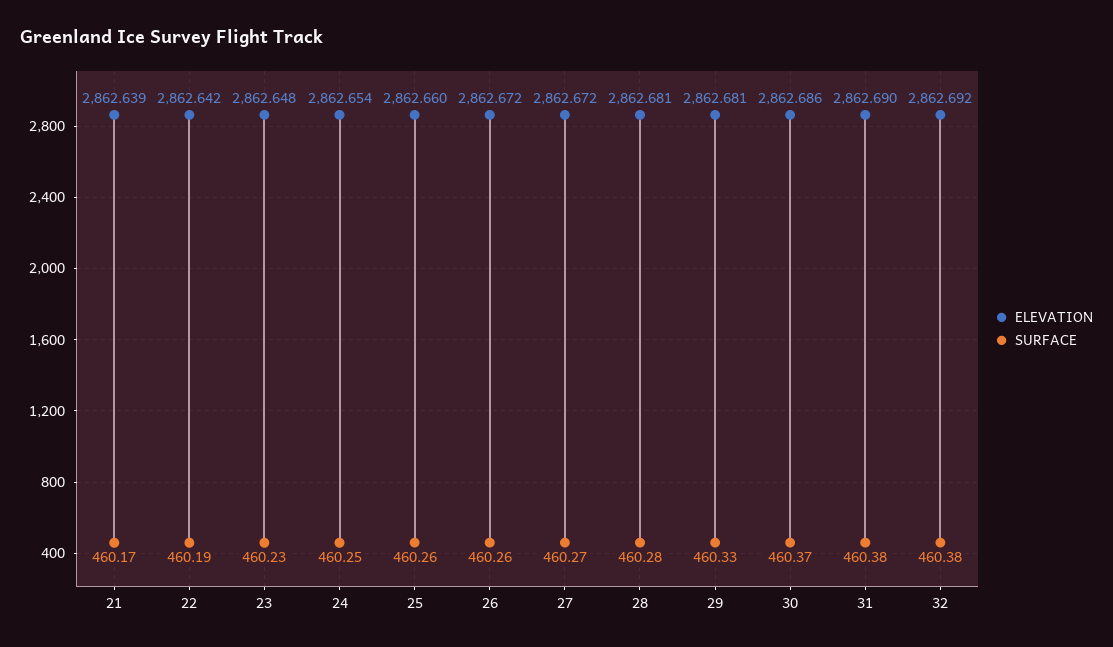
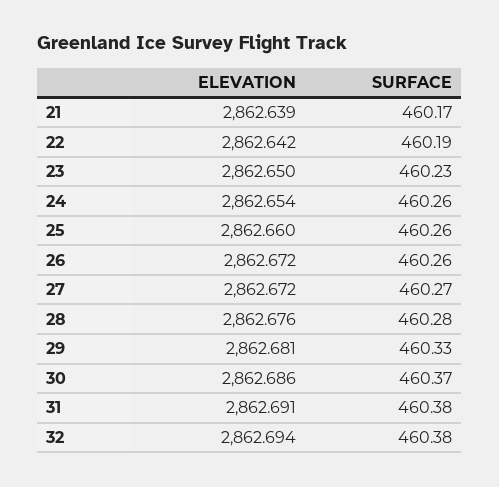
ELEVATION, 23: 2862.648 -> 2862.65
SURFACE, 24: 460.25 -> 460.26
ELEVATION, 28: 2862.681 -> 2862.676
ELEVATION, 31: 2862.69 -> 2862.691
ELEVATION, 32: 2862.692 -> 2862.694

